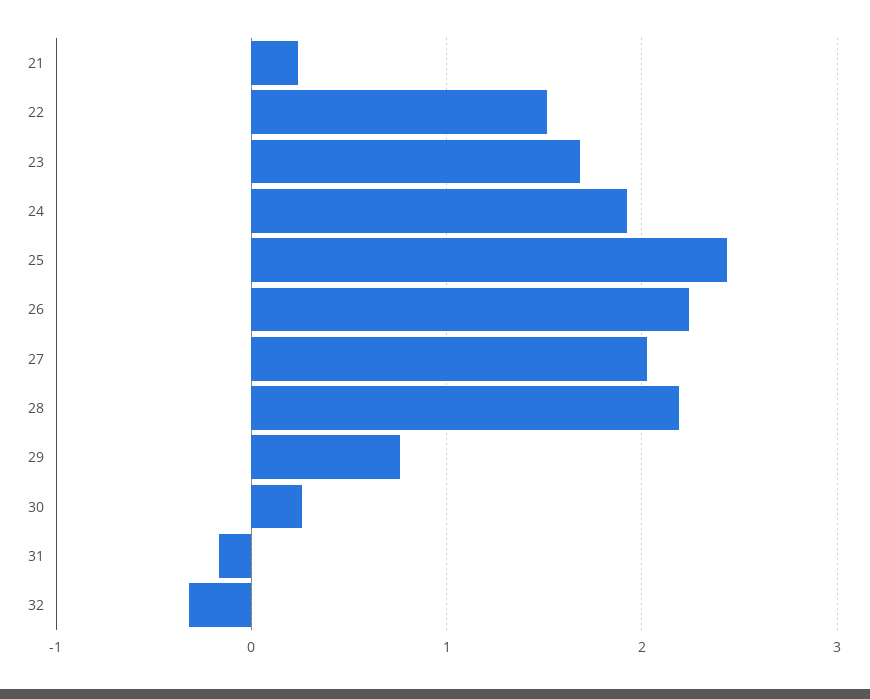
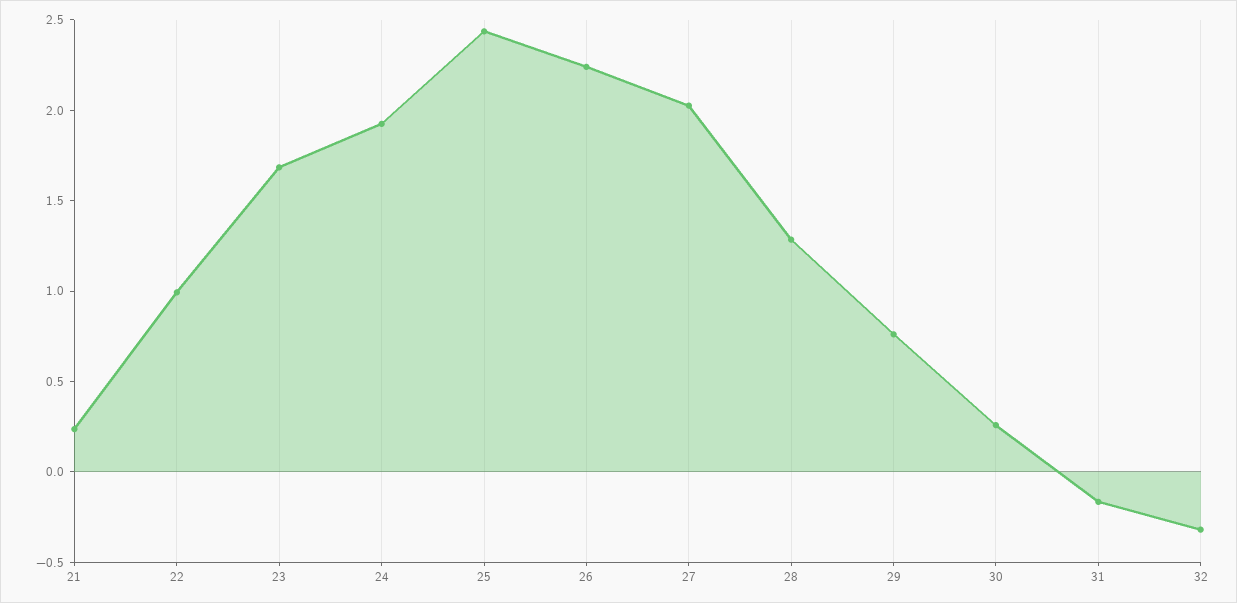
22: 1.5 -> 1
28: 2.2 -> 1.3

